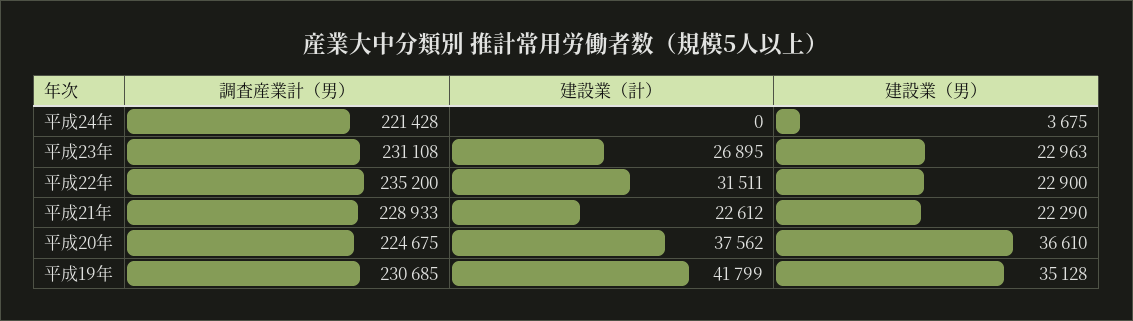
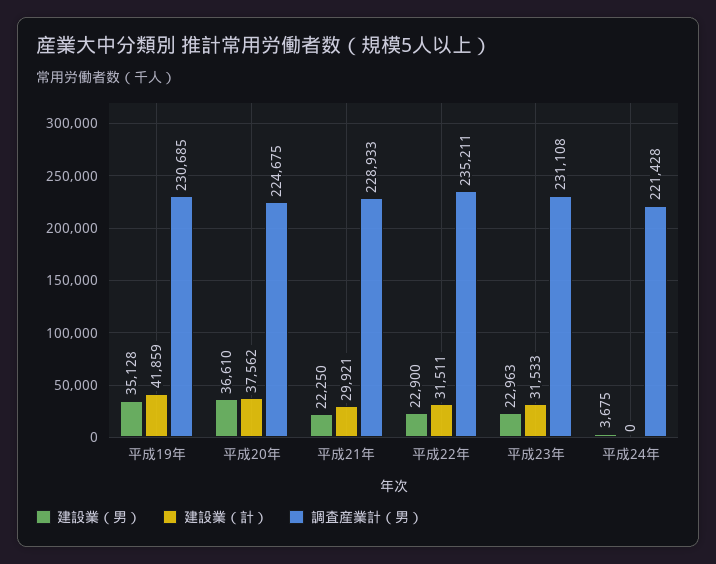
建設業（計）, 平成23年: 26895 -> 31533
調査産業計（男）, 平成22年: 235200 -> 235211
建設業（計）, 平成21年: 22612 -> 29921
建設業（男）, 平成21年: 22290 -> 22250
建設業（計）, 平成19年: 41799 -> 41859

